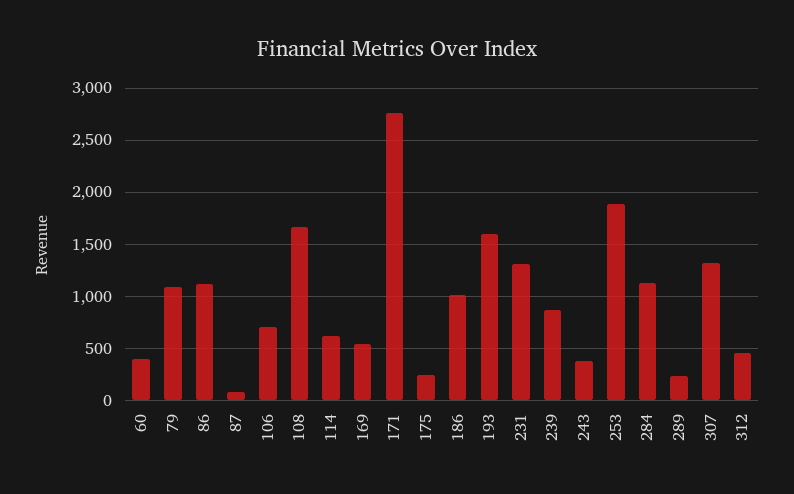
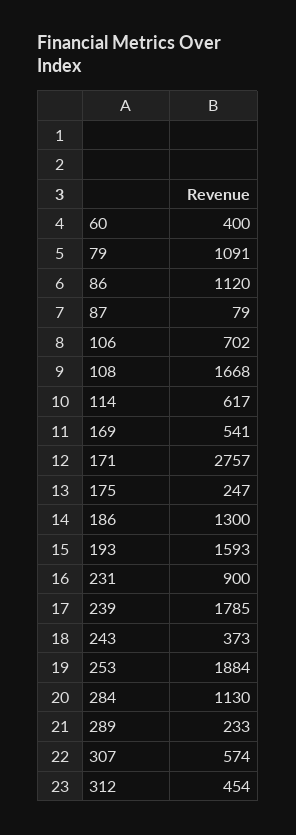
186: 1000 -> 1300
231: 1300 -> 900
239: 900 -> 1785
307: 1300 -> 574

